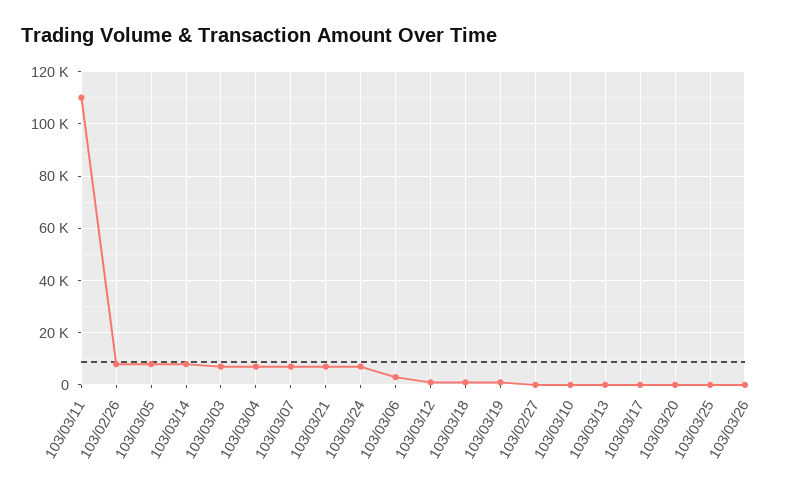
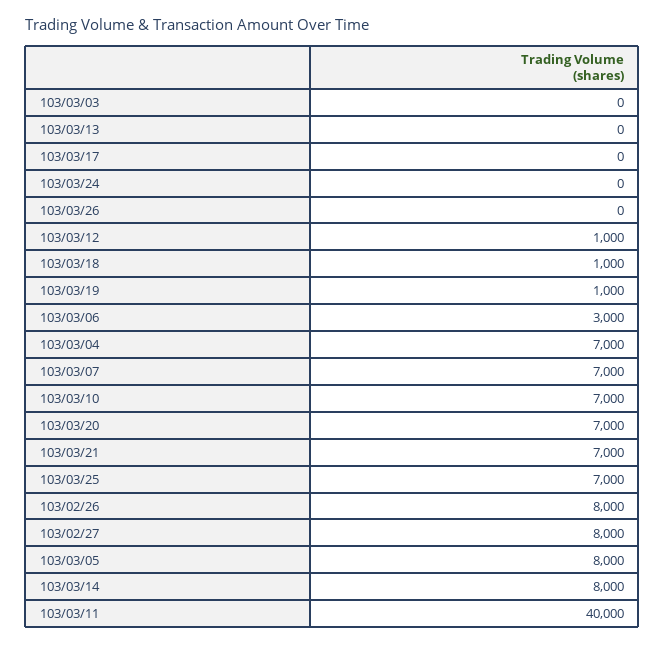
103/03/11: 110000 -> 40000
103/03/03: 7500 -> 0
103/03/24: 7500 -> 0
103/02/27: 0 -> 8000
103/03/10: 0 -> 7000
103/03/20: 0 -> 7000
103/03/25: 0 -> 7000

